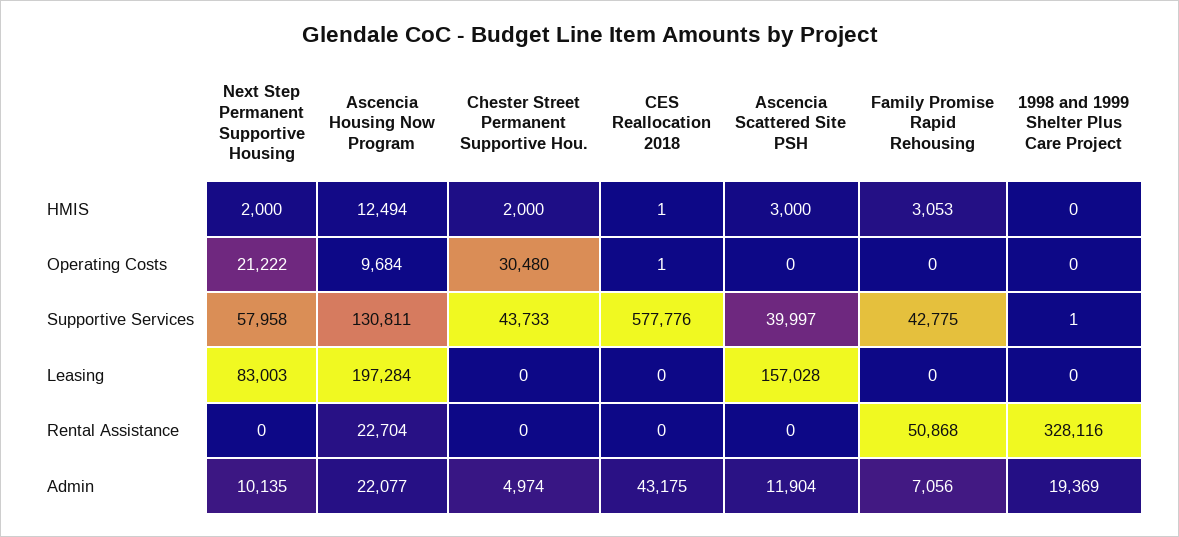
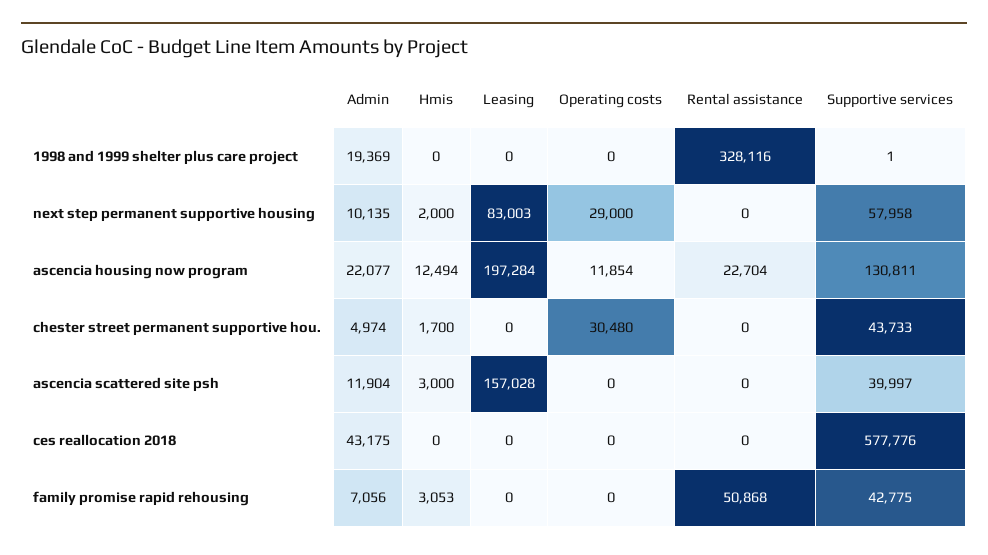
Chester Street Permanent Supportive Hou., HMIS: 2000 -> 1700
CES Reallocation 2018, HMIS: 1 -> 0
Next Step Permanent Supportive Housing, Operating Costs: 21222 -> 29000
Ascencia Housing Now Program, Operating Costs: 9684 -> 11854
CES Reallocation 2018, Operating Costs: 1 -> 0

